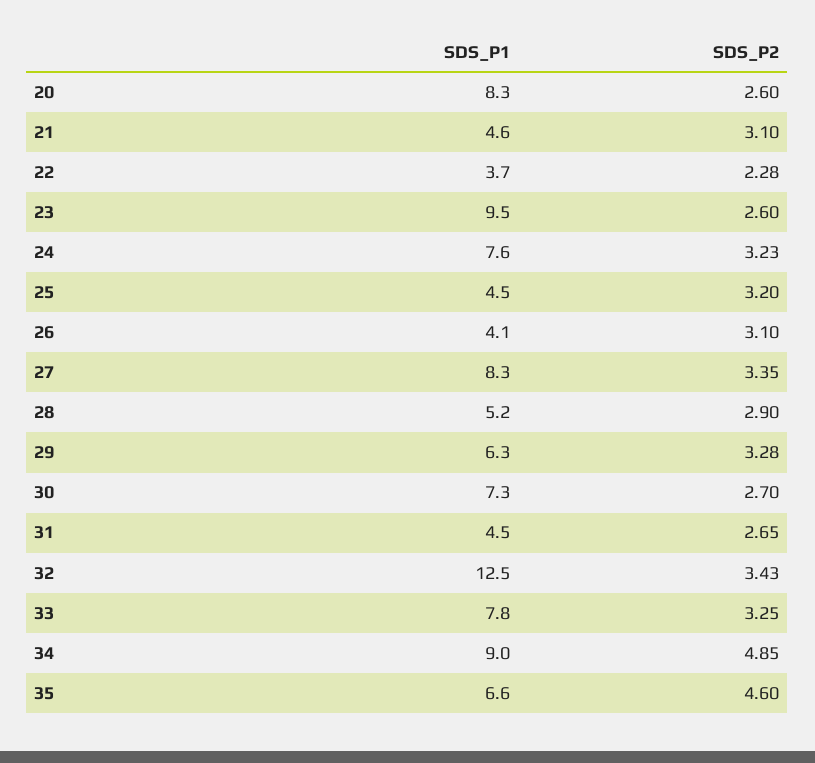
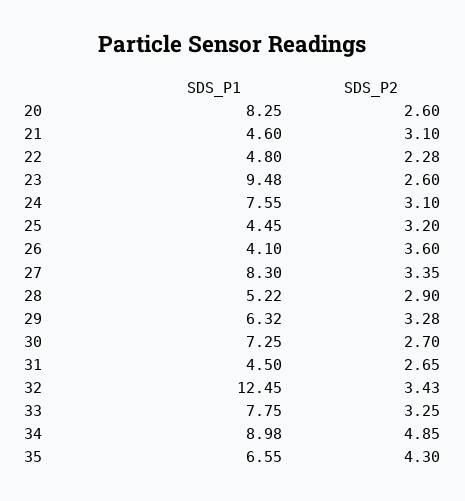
SDS_P1, 22: 3.7 -> 4.8
SDS_P2, 24: 3.23 -> 3.1
SDS_P2, 26: 3.1 -> 3.6
SDS_P2, 35: 4.6 -> 4.3

